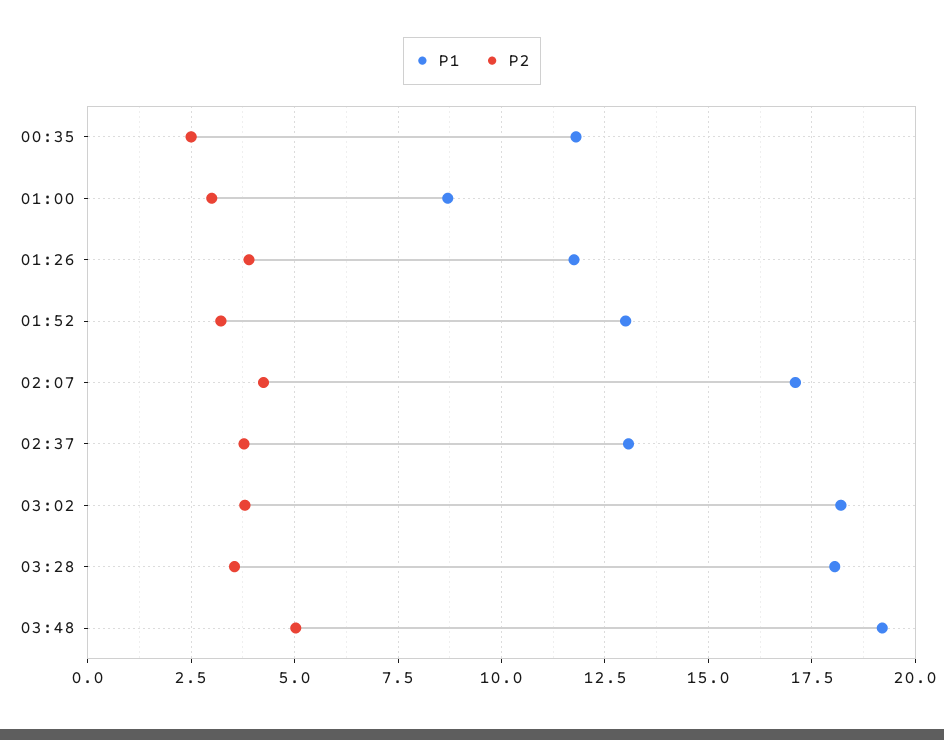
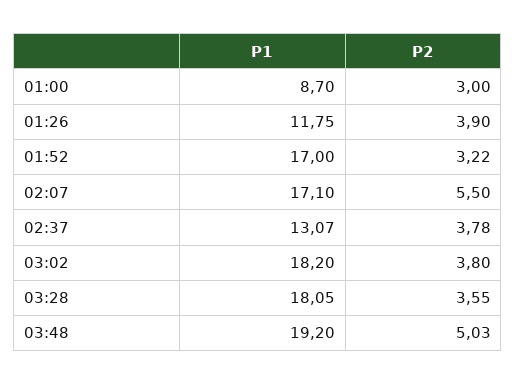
P1, 00:35: 11.75 -> none
P2, 00:35: 2.5 -> none
P1, 01:52: 13 -> 17
P2, 02:07: 4.25 -> 5.5

